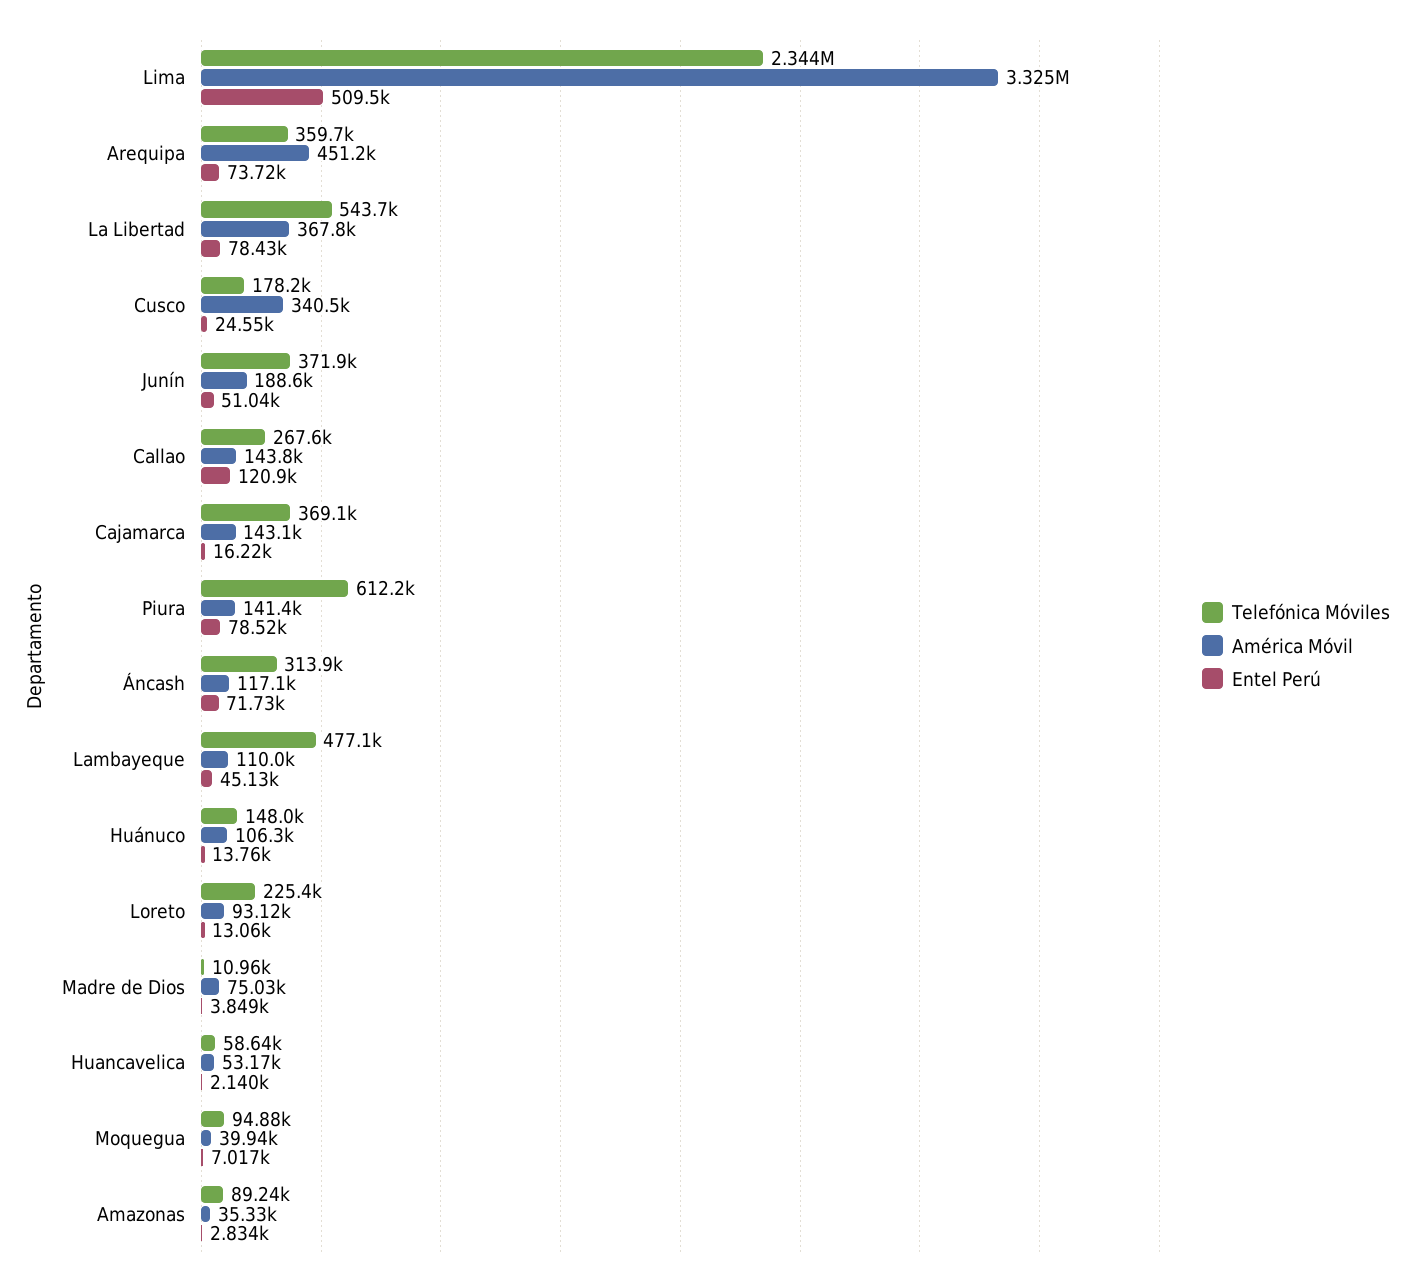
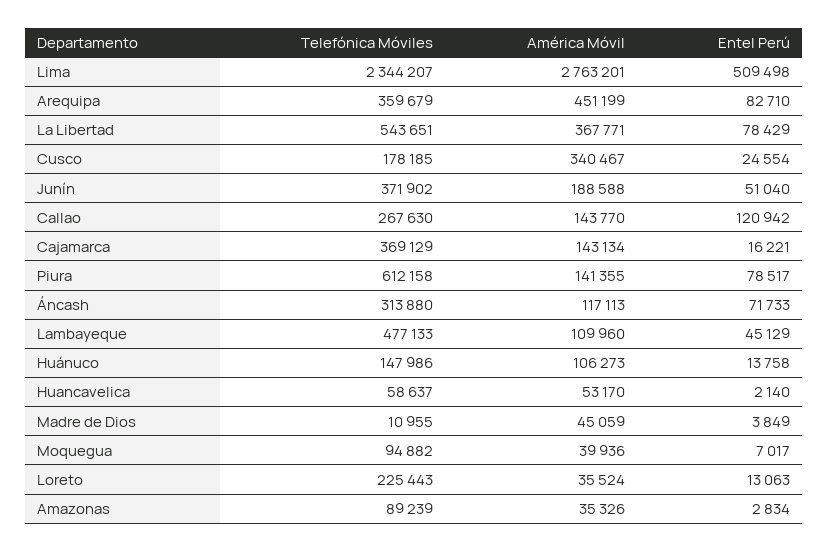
América Móvil, Lima: 3325000 -> 2763201
Entel Perú, Arequipa: 73720 -> 82710
América Móvil, Loreto: 93120 -> 35524
América Móvil, Madre de Dios: 75030 -> 45059

